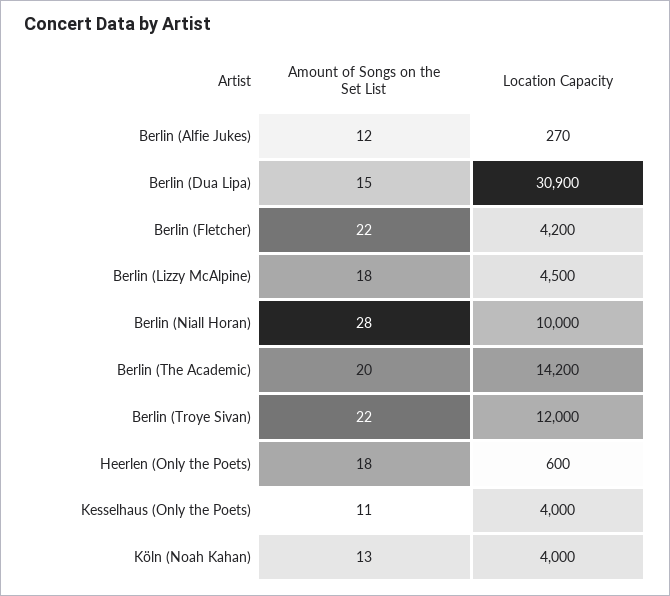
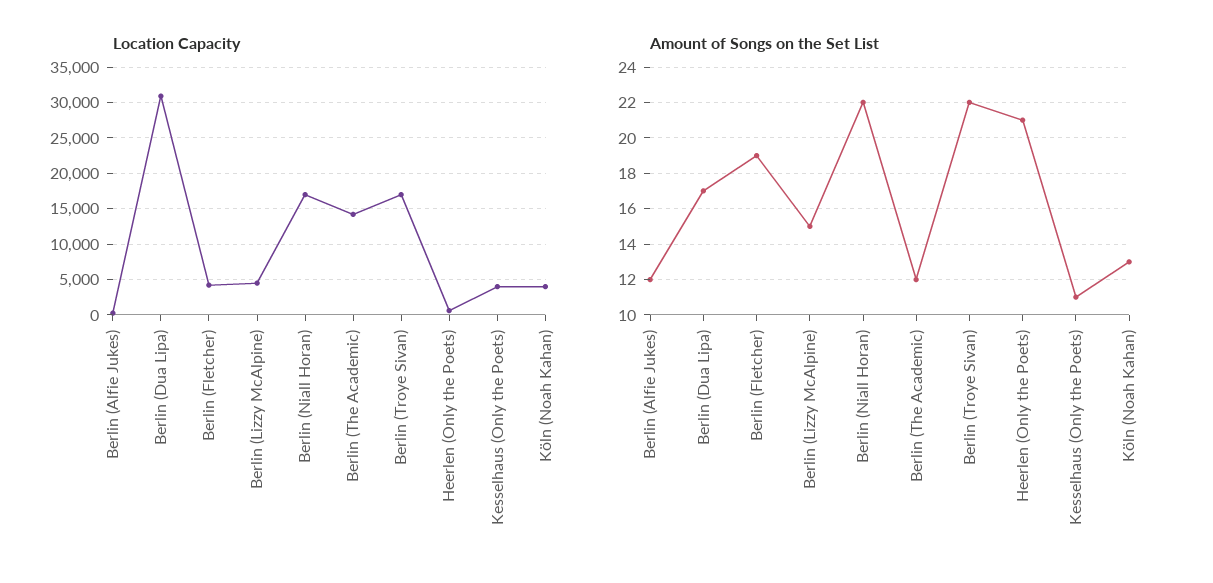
Amount of Songs on the Set List, Berlin (Dua Lipa): 15 -> 17
Amount of Songs on the Set List, Berlin (Fletcher): 22 -> 19
Amount of Songs on the Set List, Berlin (Lizzy McAlpine): 18 -> 15
Amount of Songs on the Set List, Berlin (Niall Horan): 28 -> 22
Location Capacity, Berlin (Niall Horan): 10000 -> 17000
Amount of Songs on the Set List, Berlin (The Academic): 20 -> 12
Location Capacity, Berlin (Troye Sivan): 12000 -> 17000
Amount of Songs on the Set List, Heerlen (Only the Poets): 18 -> 21

